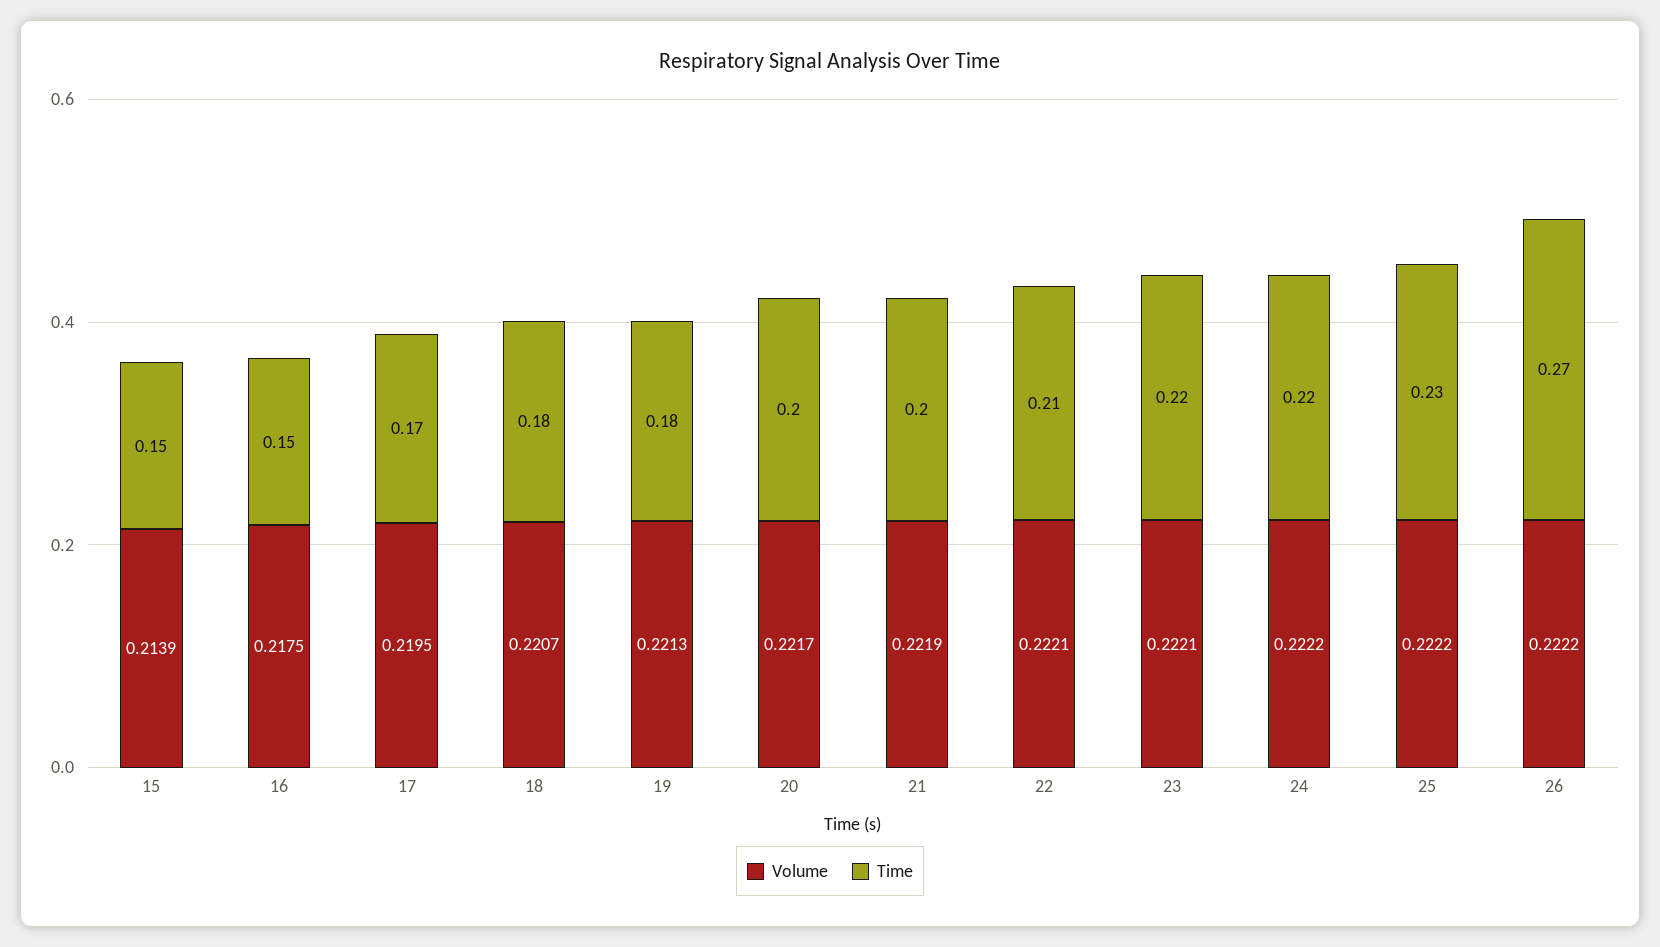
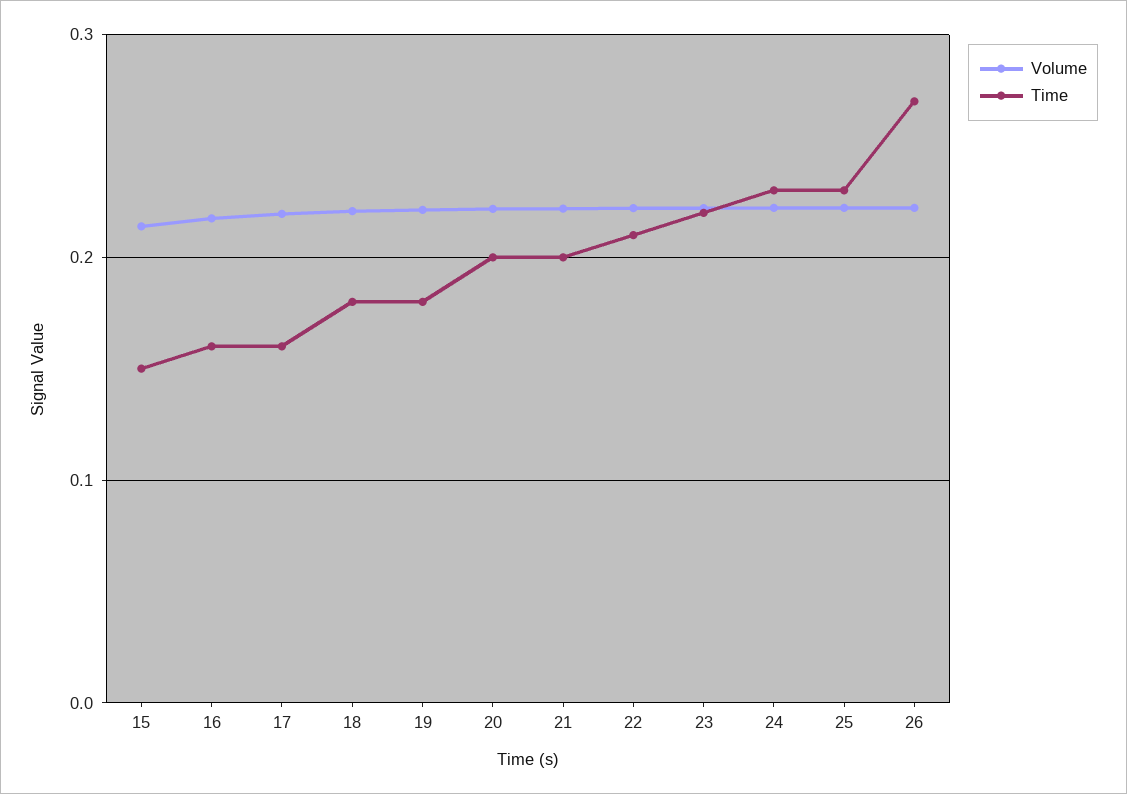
Time, 16: 0.15 -> 0.16
Time, 17: 0.17 -> 0.16
Time, 24: 0.22 -> 0.23

